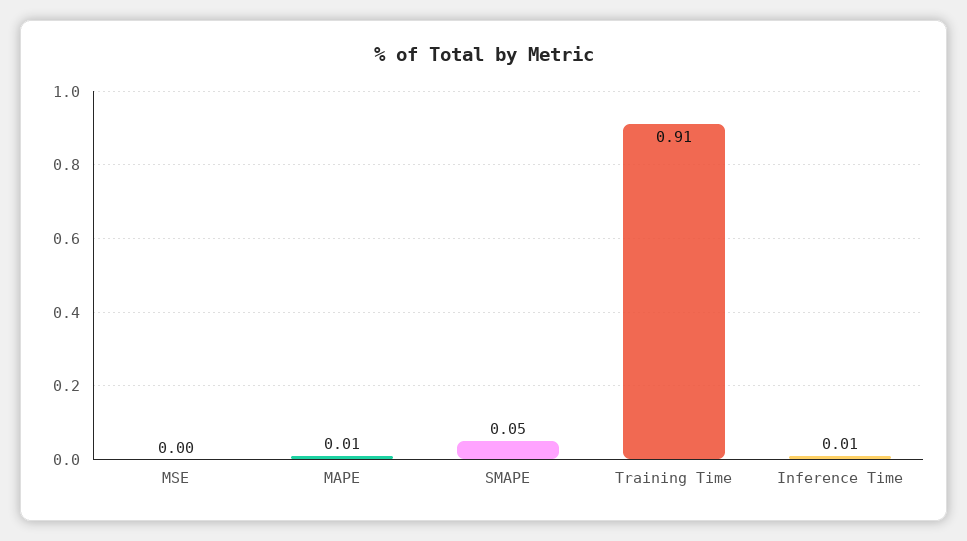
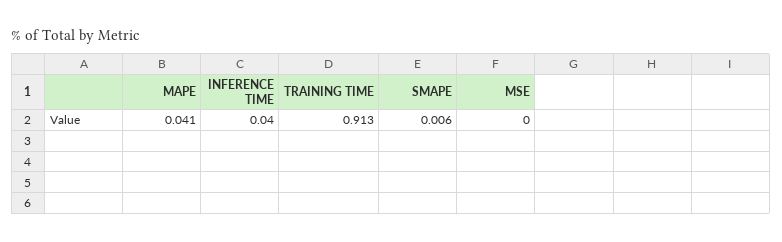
MAPE: 0.01 -> 0.041
SMAPE: 0.05 -> 0.006
Inference Time: 0.01 -> 0.04

